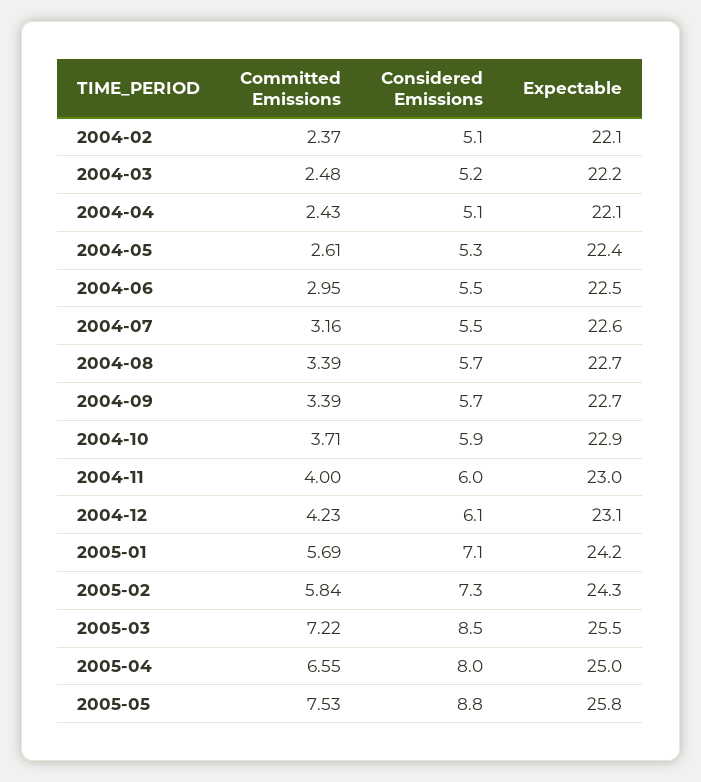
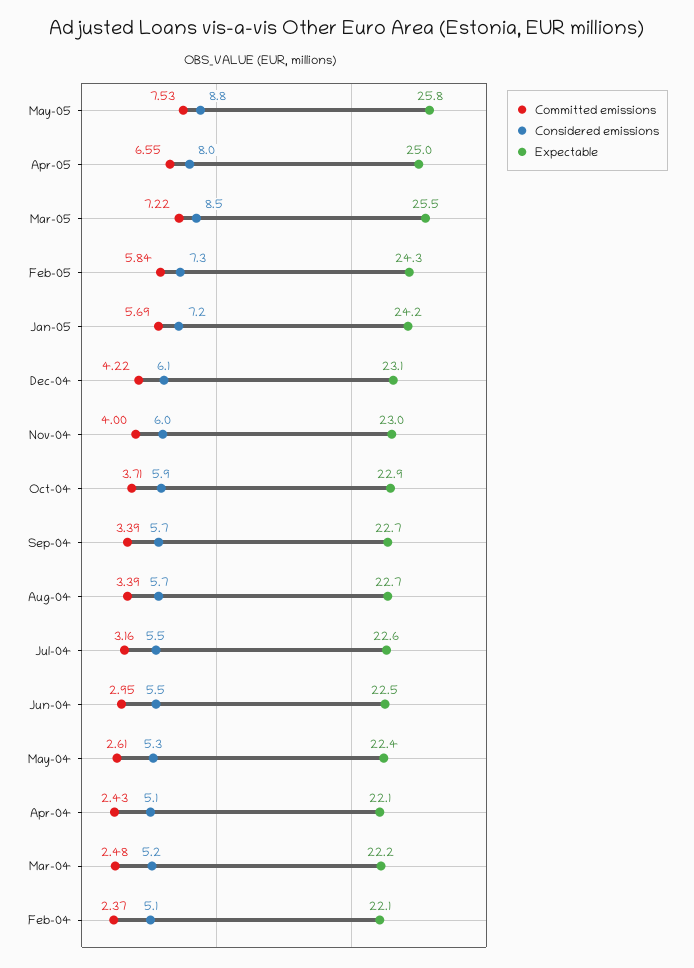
Committed Emissions, 2004-12: 4.23 -> 4.22
Considered Emissions, 2005-01: 7.1 -> 7.2

